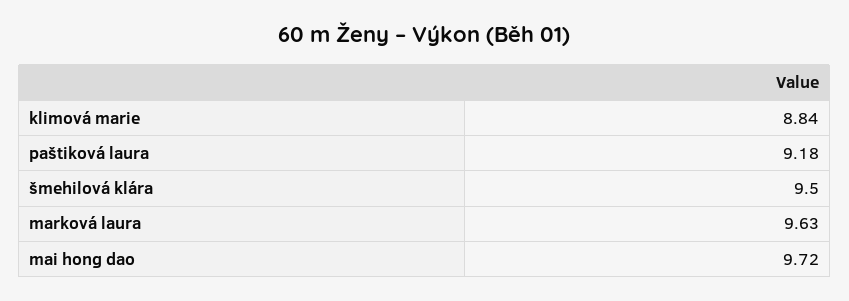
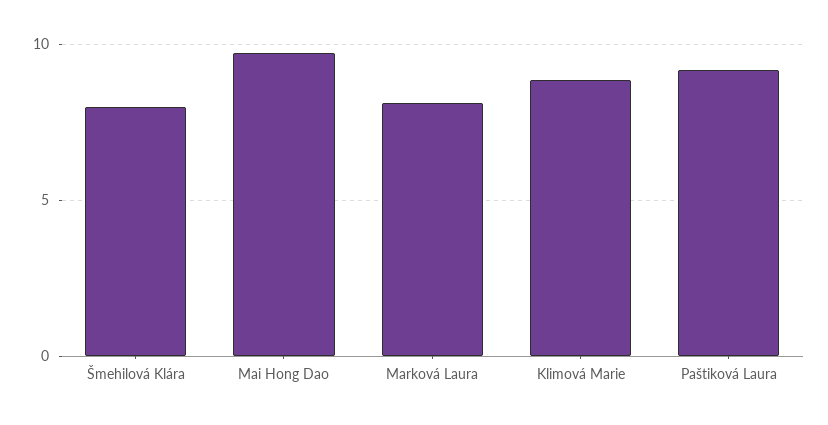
šmehilová klára: 9.5 -> 8
marková laura: 9.63 -> 8

